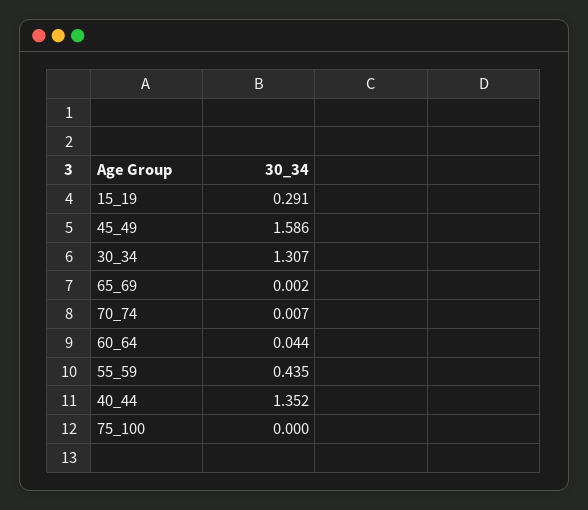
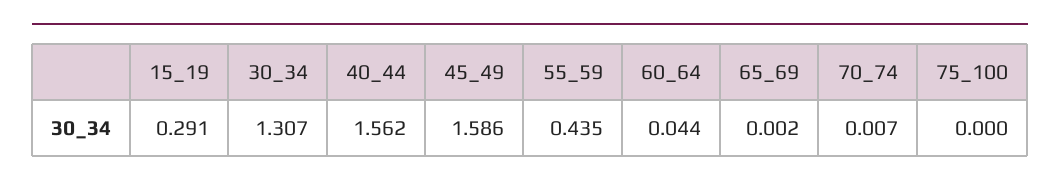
40_44: 1.352 -> 1.562

